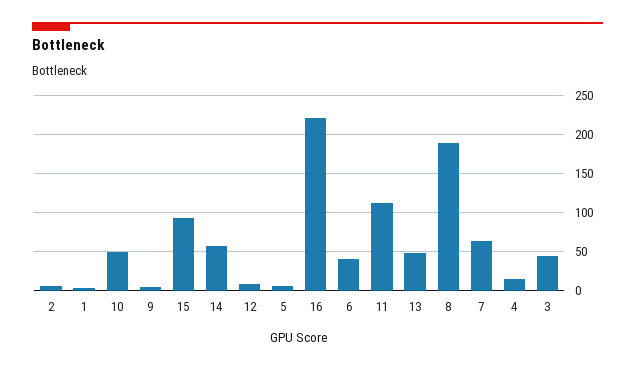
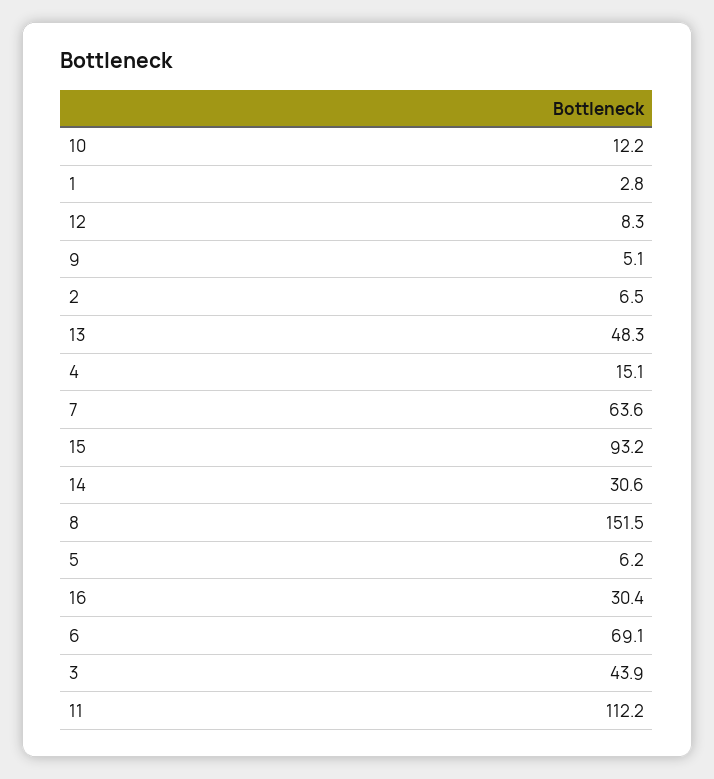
10: 50 -> 12.2
14: 60 -> 30.6
16: 220 -> 30.4
6: 40 -> 69.1
8: 190 -> 151.5

